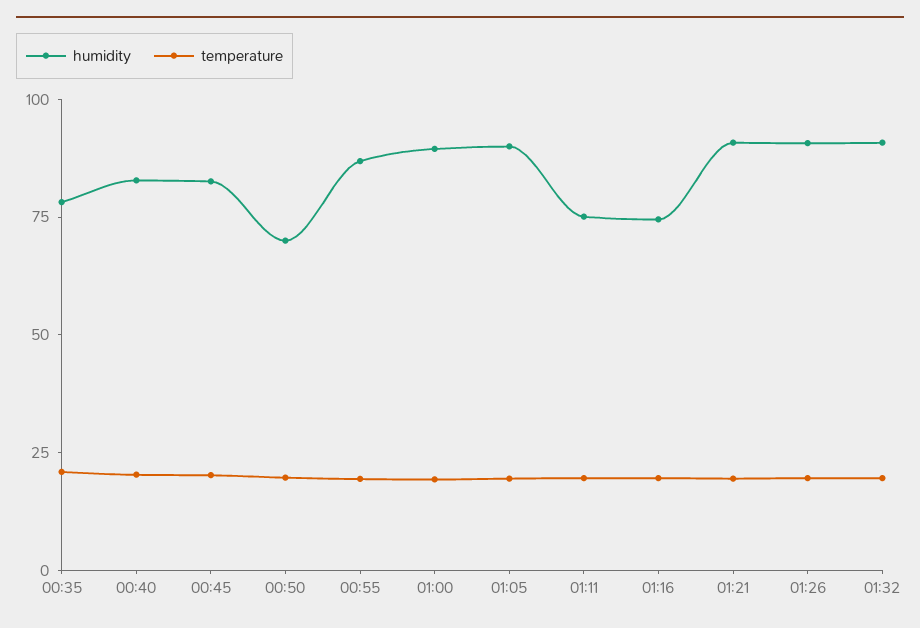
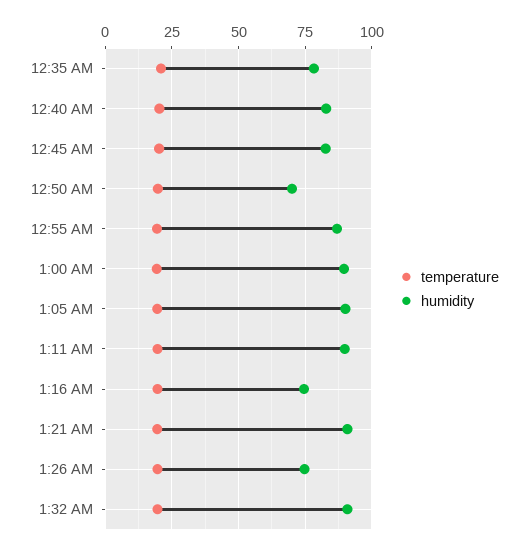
humidity, 01:11: 75 -> 90
humidity, 01:26: 90 -> 75

